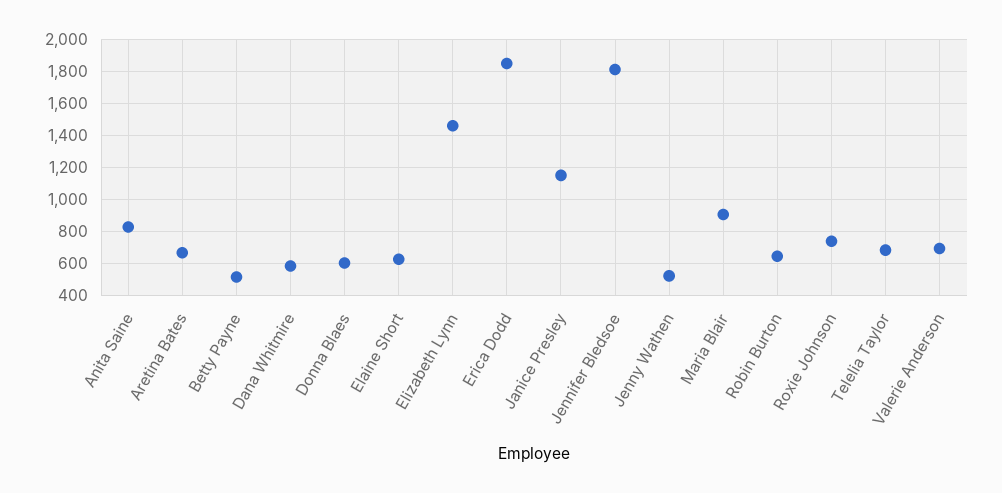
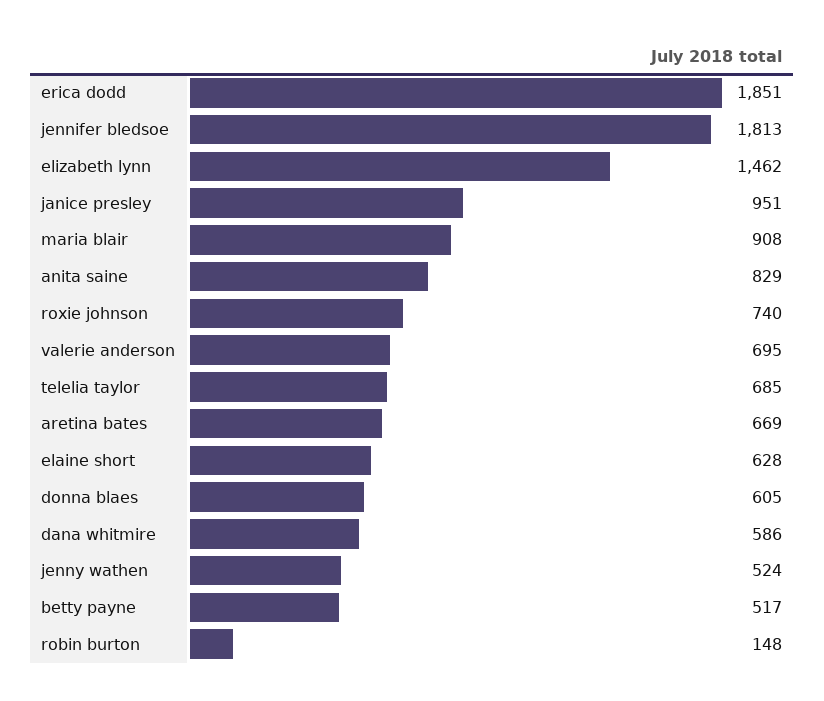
Janice Presley: 1150 -> 951
Robin Burton: 650 -> 148

